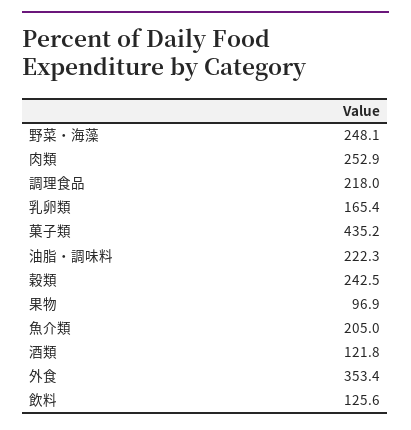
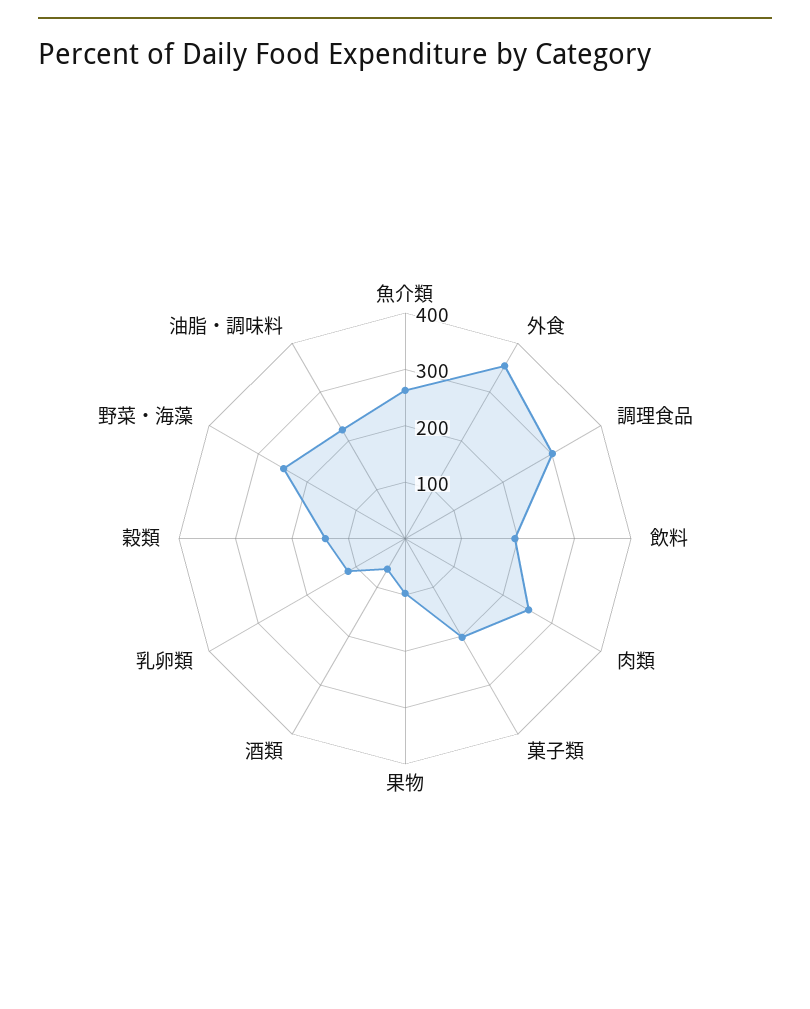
調理食品: 218 -> 300
乳卵類: 165.4 -> 120
菓子類: 435.2 -> 200
穀類: 242.5 -> 140
魚介類: 205 -> 260
酒類: 121.8 -> 60
飲料: 125.6 -> 200

